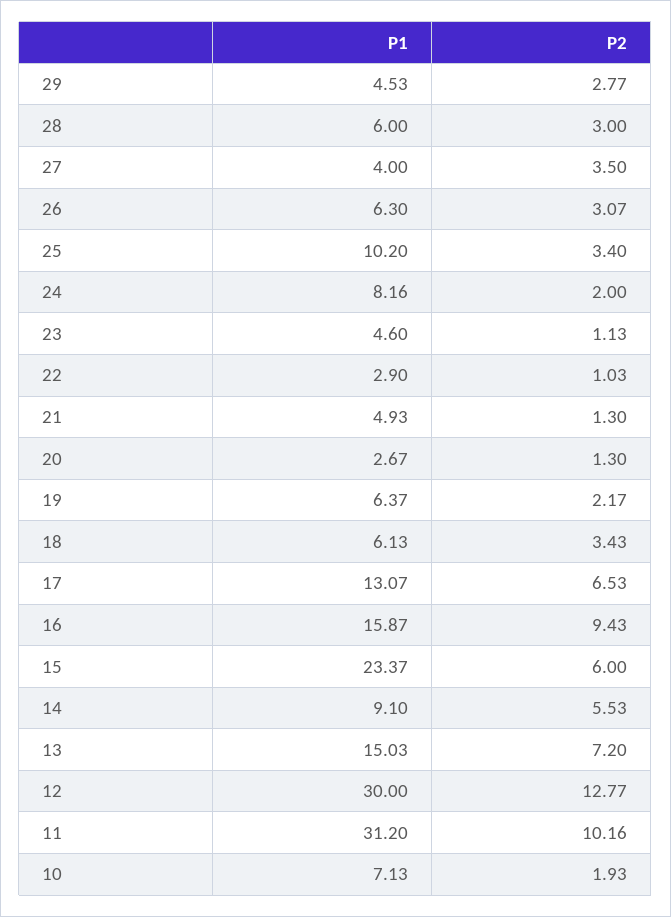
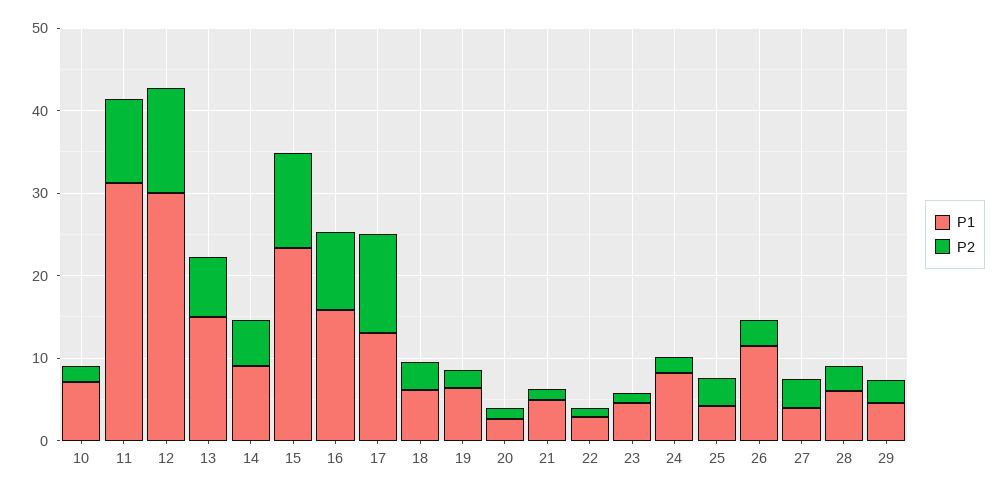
P1, 26: 6.3 -> 12
P1, 25: 10.2 -> 4
P2, 17: 6.53 -> 12
P2, 15: 6 -> 12

